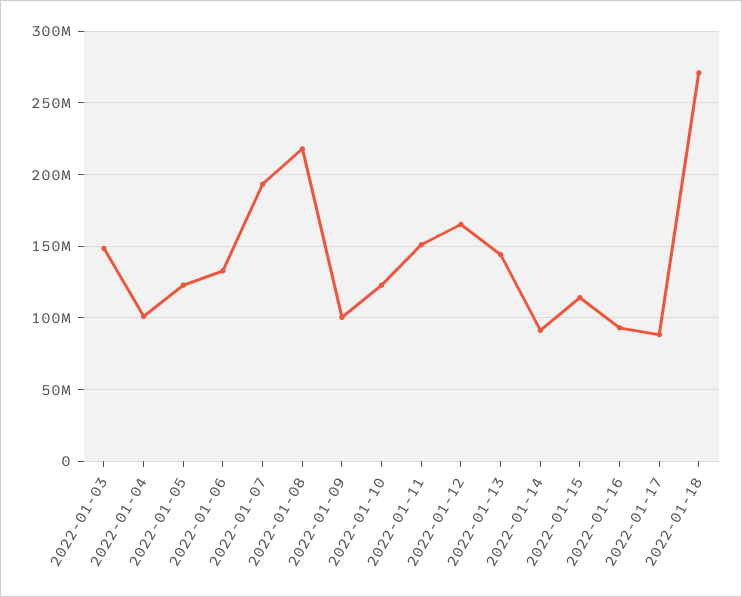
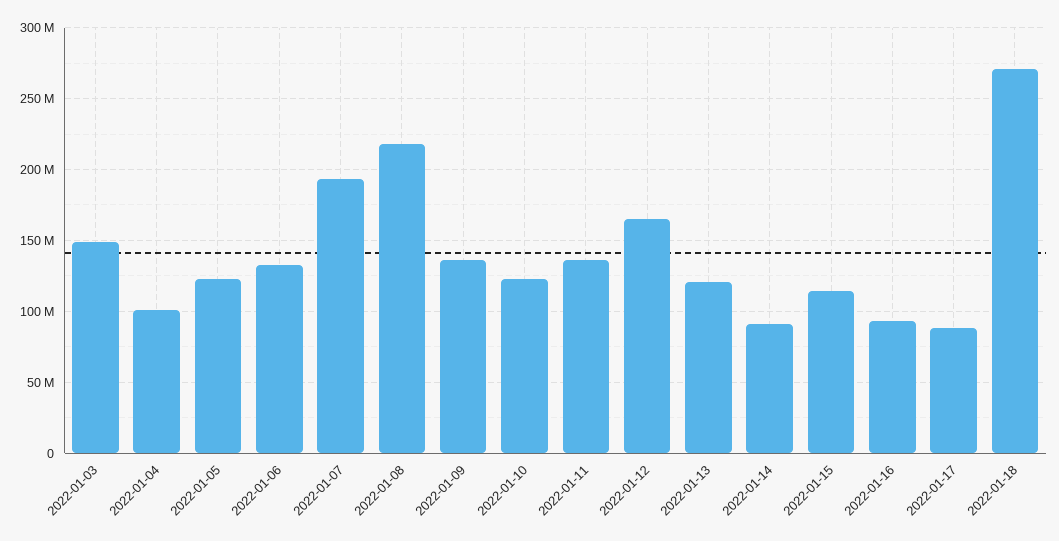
2022-01-09: 100000000 -> 135000000
2022-01-11: 150000000 -> 135000000
2022-01-13: 145000000 -> 120000000

